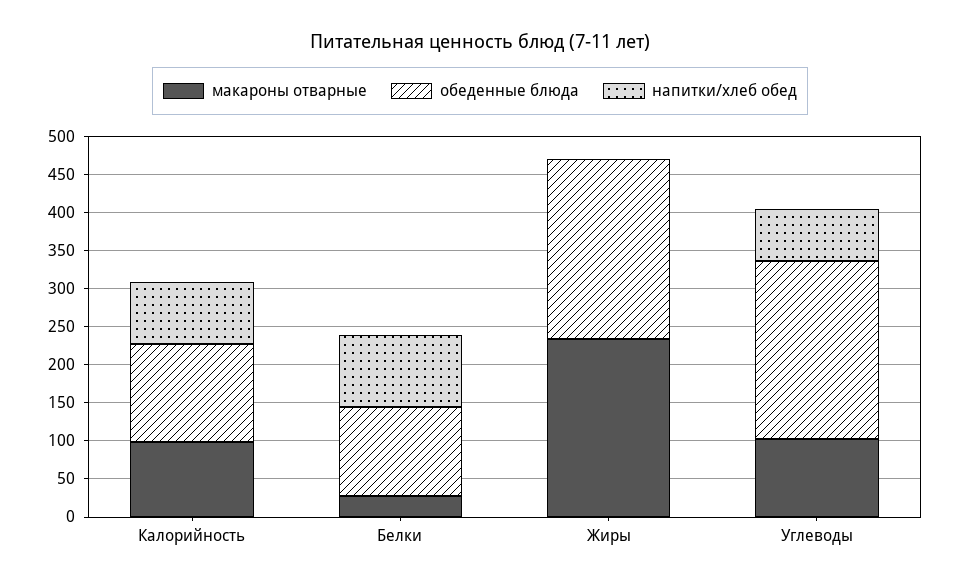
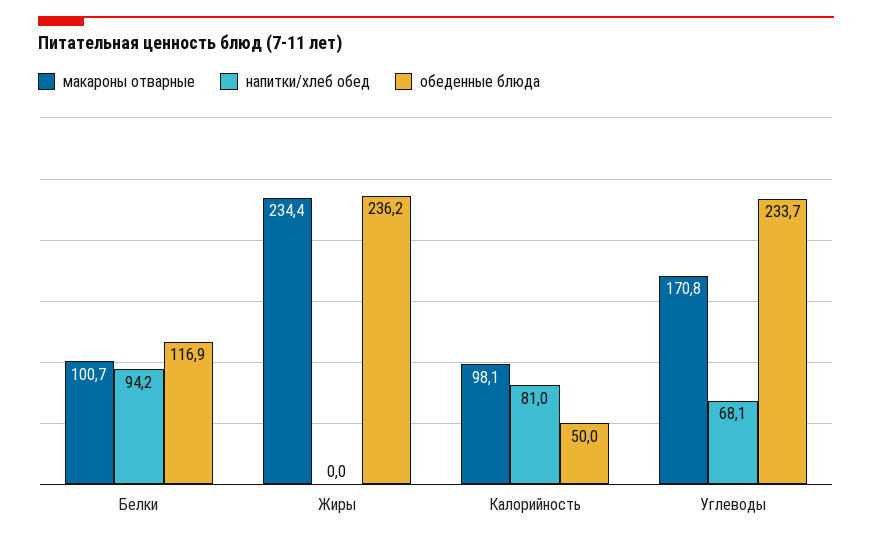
обеденные блюда, Калорийность: 125 -> 50
макароны отварные, Белки: 25 -> 100.7
макароны отварные, Углеводы: 100 -> 170.8

